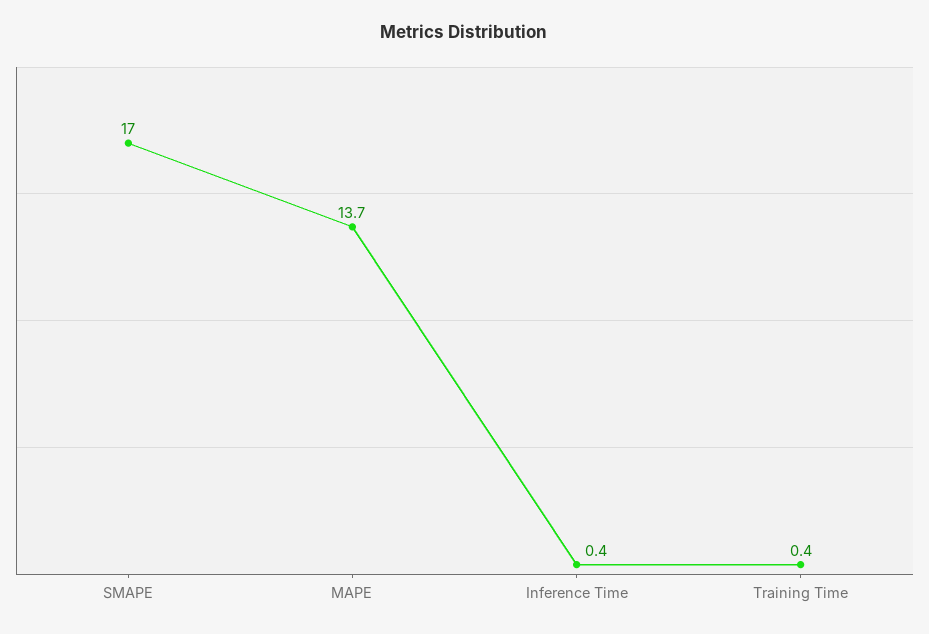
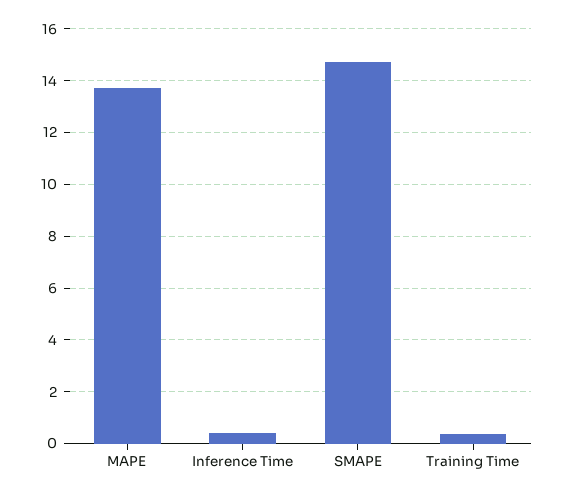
SMAPE: 17 -> 14.75

